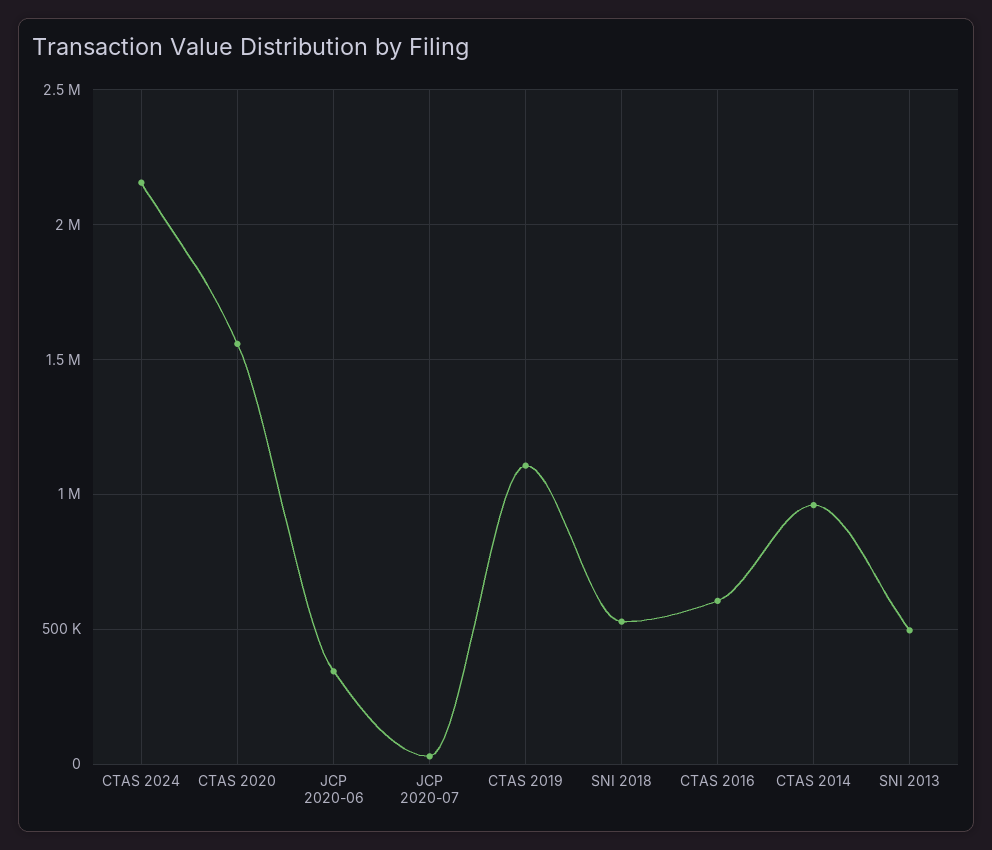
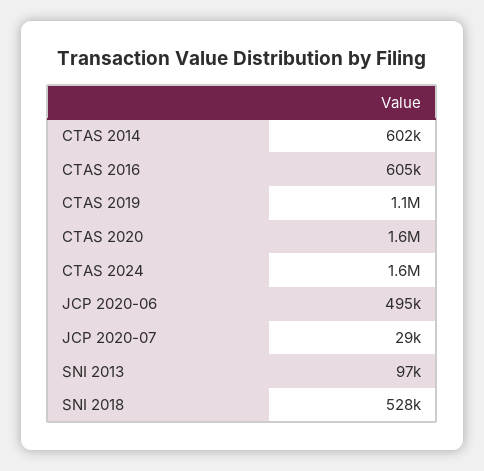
CTAS 2024: 2150000 -> 1600000
JCP 2020-06: 350000 -> 495000
CTAS 2014: 950000 -> 602000
SNI 2013: 500000 -> 97000

